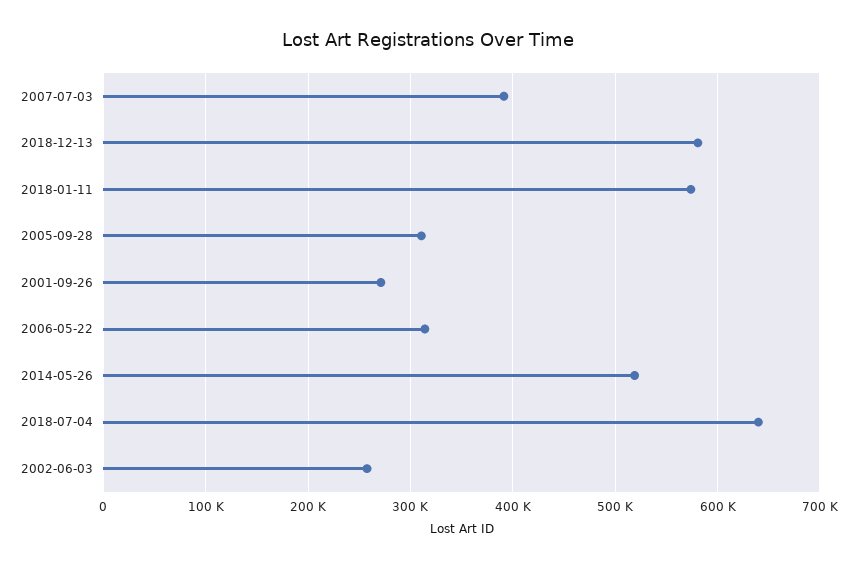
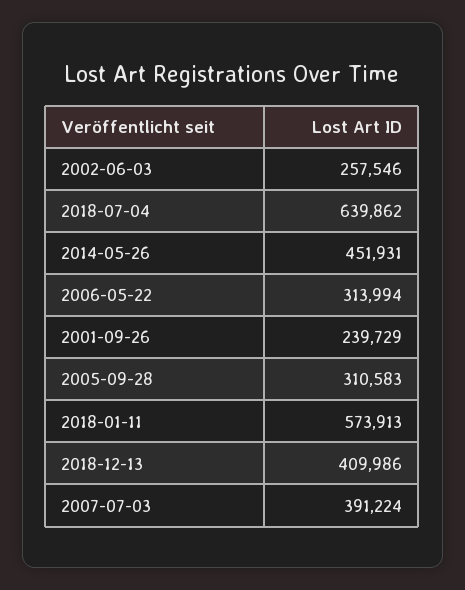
2018-12-13: 580000 -> 409986
2001-09-26: 270000 -> 239729
2014-05-26: 520000 -> 451931

